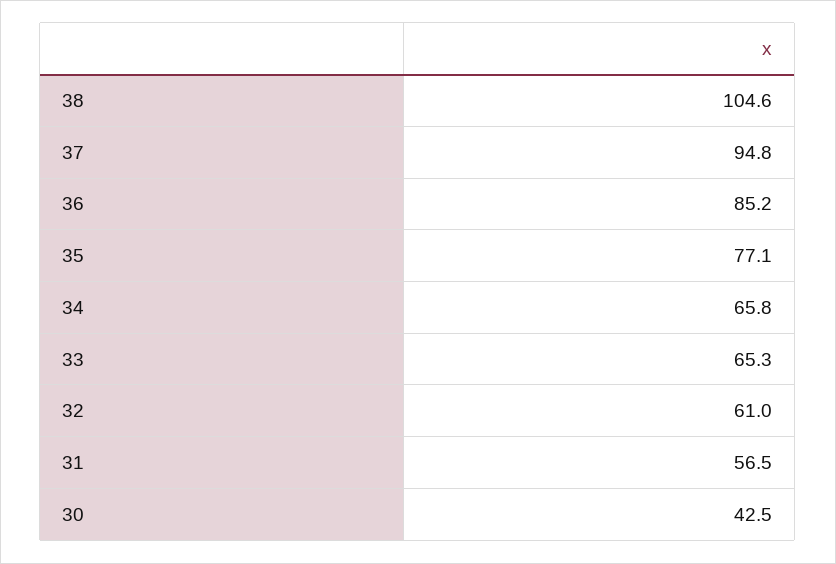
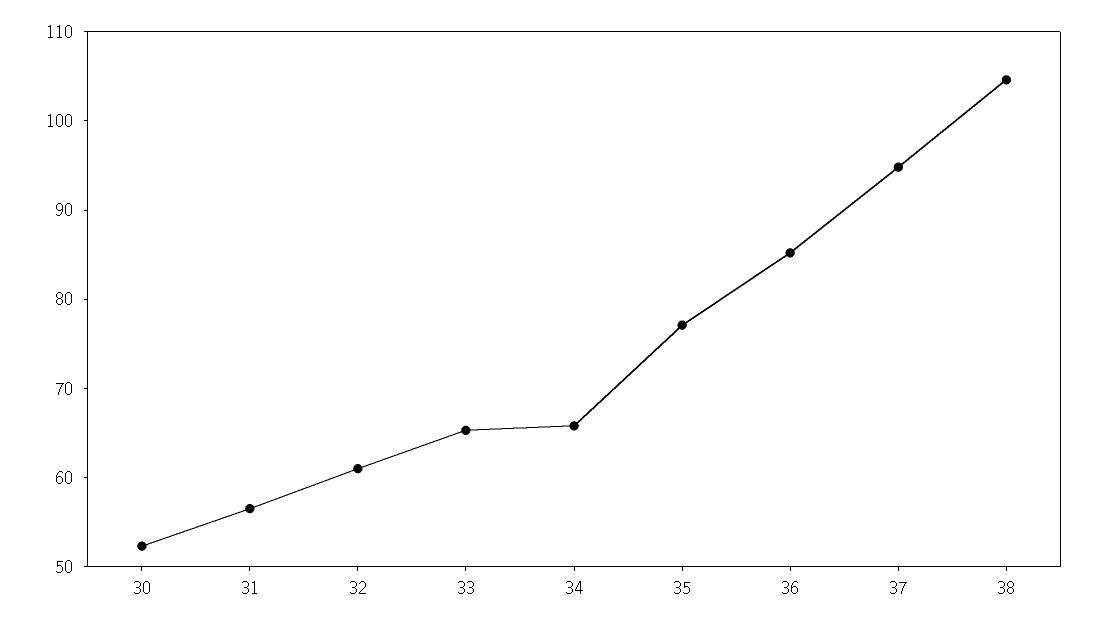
30: 42.5 -> 52

